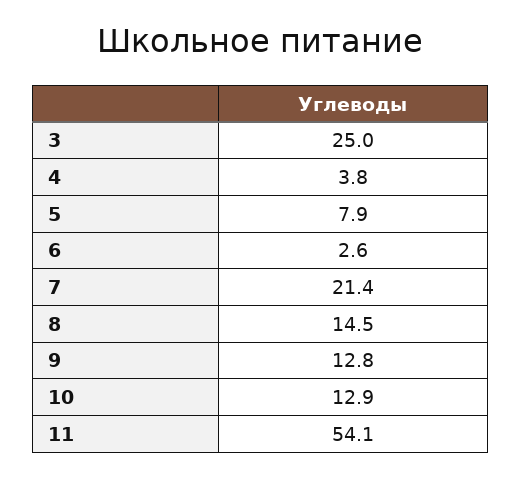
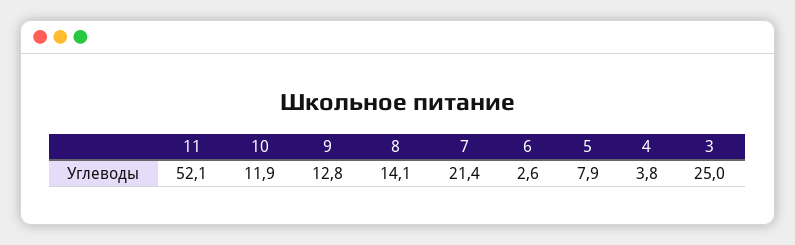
8: 14.5 -> 14.1
10: 12.9 -> 11.9
11: 54.1 -> 52.1

